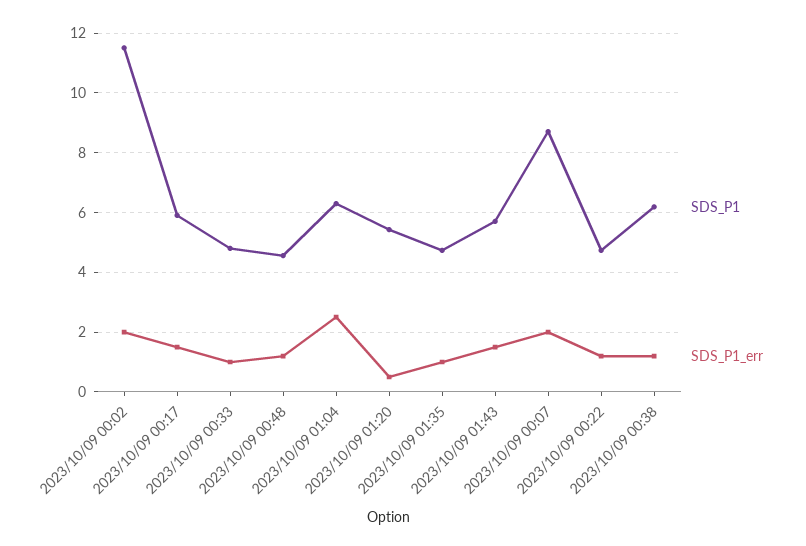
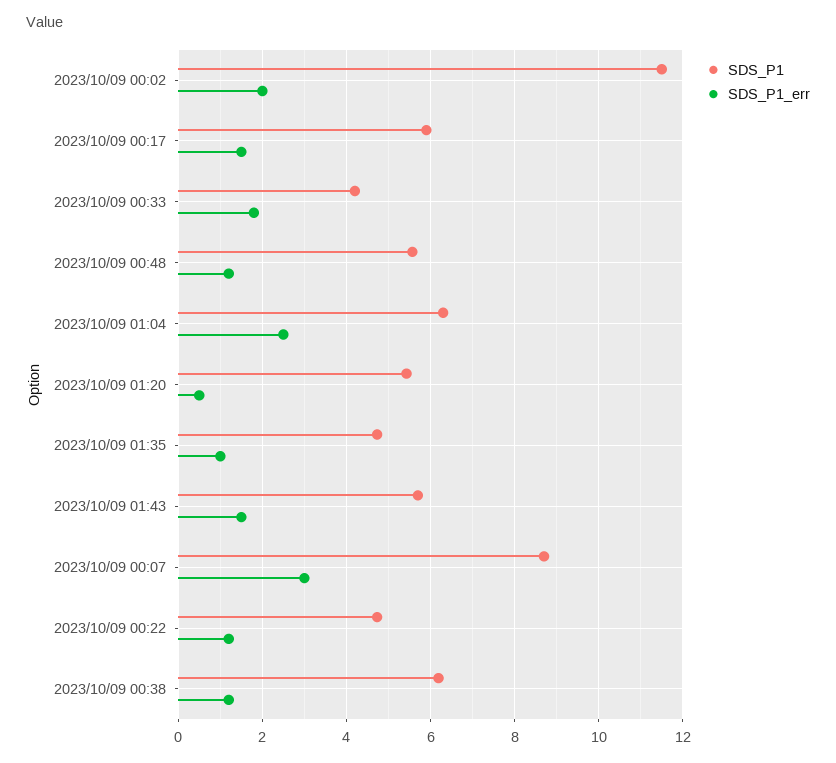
SDS_P1, 2023/10/09 00:33: 4.75 -> 4.2
SDS_P1_err, 2023/10/09 00:33: 1 -> 1.8
SDS_P1, 2023/10/09 00:48: 4.5 -> 5.6
SDS_P1_err, 2023/10/09 00:07: 2 -> 3

